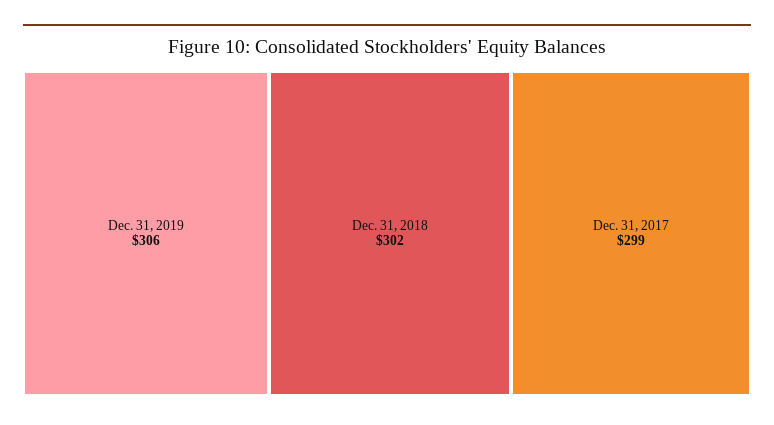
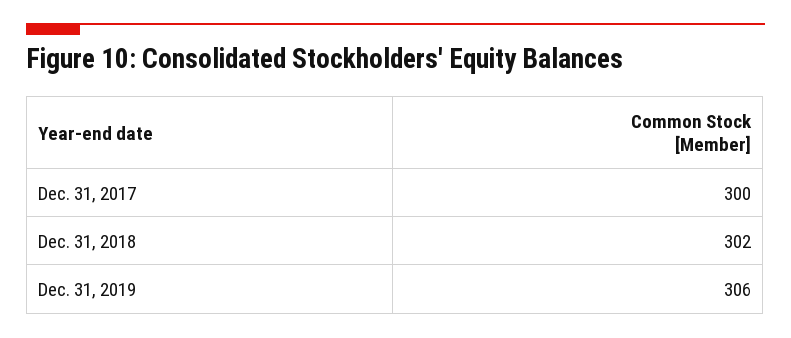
Dec. 31, 2017: 299 -> 300

